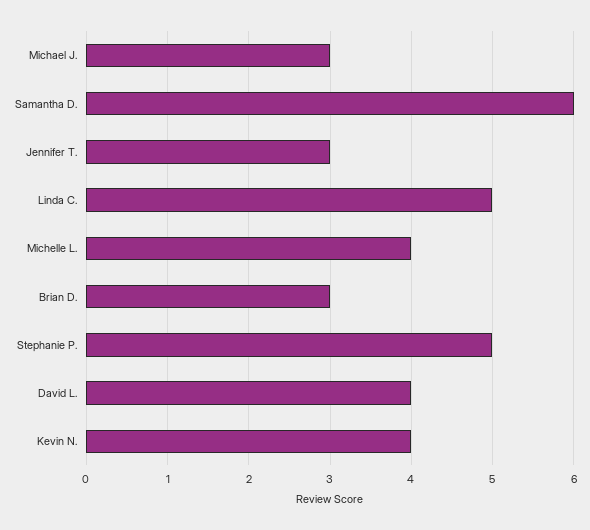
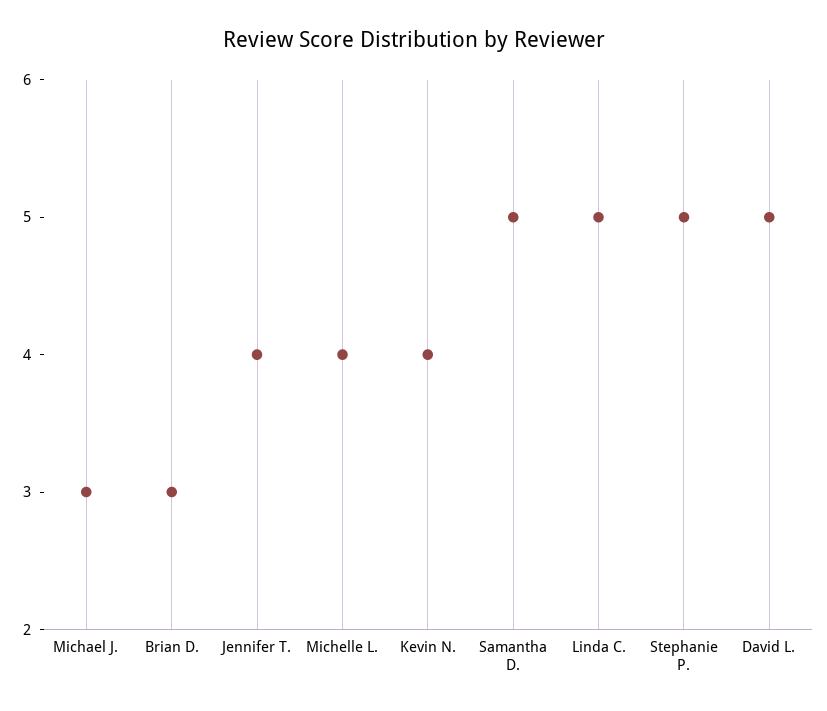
Samantha D.: 6 -> 5
Jennifer T.: 3 -> 4
David L.: 4 -> 5

